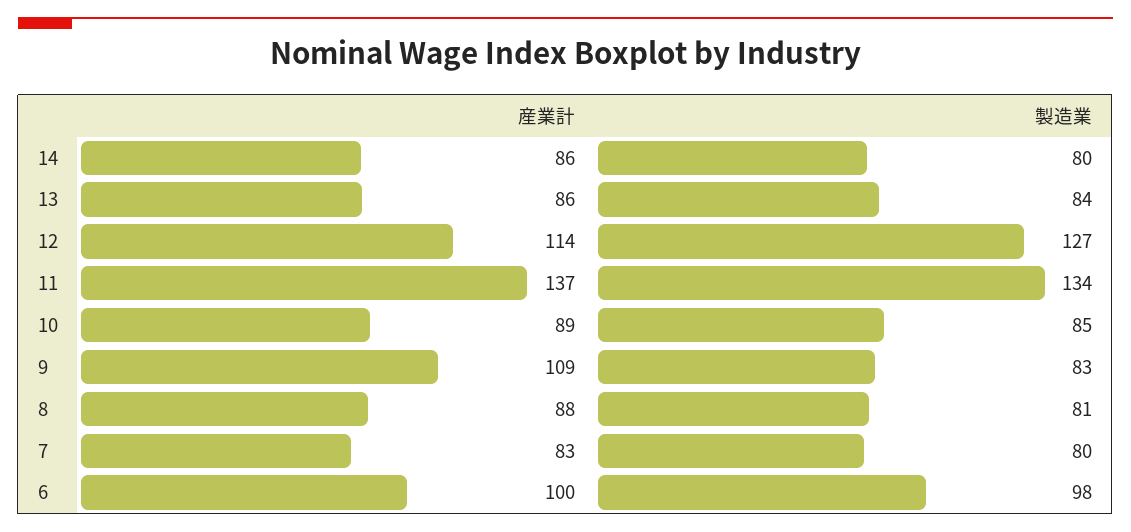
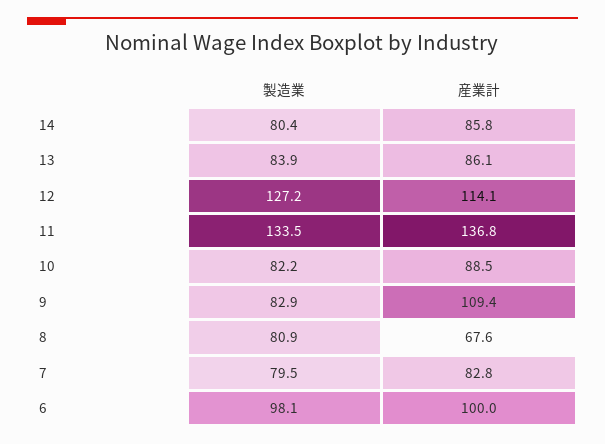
製造業, 10: 85 -> 82.2
産業計, 8: 88 -> 67.6

